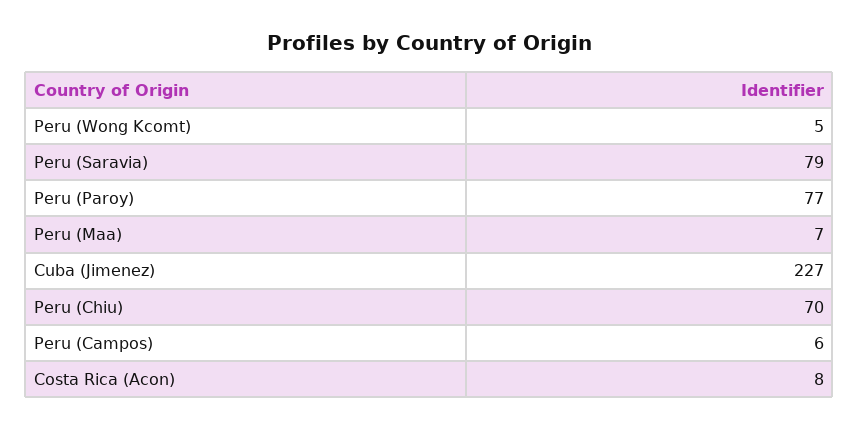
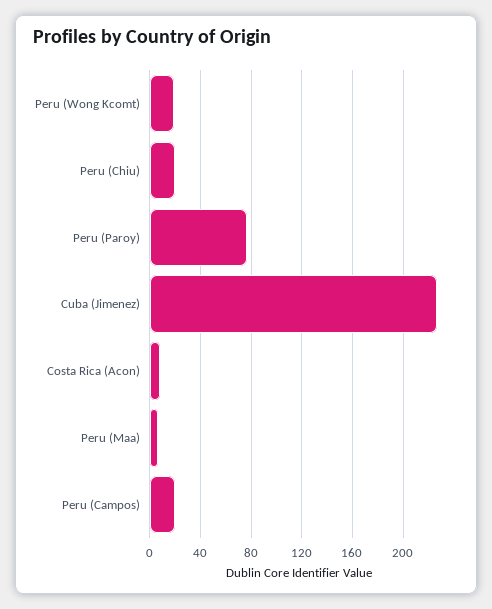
Peru (Wong Kcomt): 5 -> 20
Peru (Saravia): 79 -> none
Peru (Chiu): 70 -> 20
Peru (Campos): 6 -> 20

